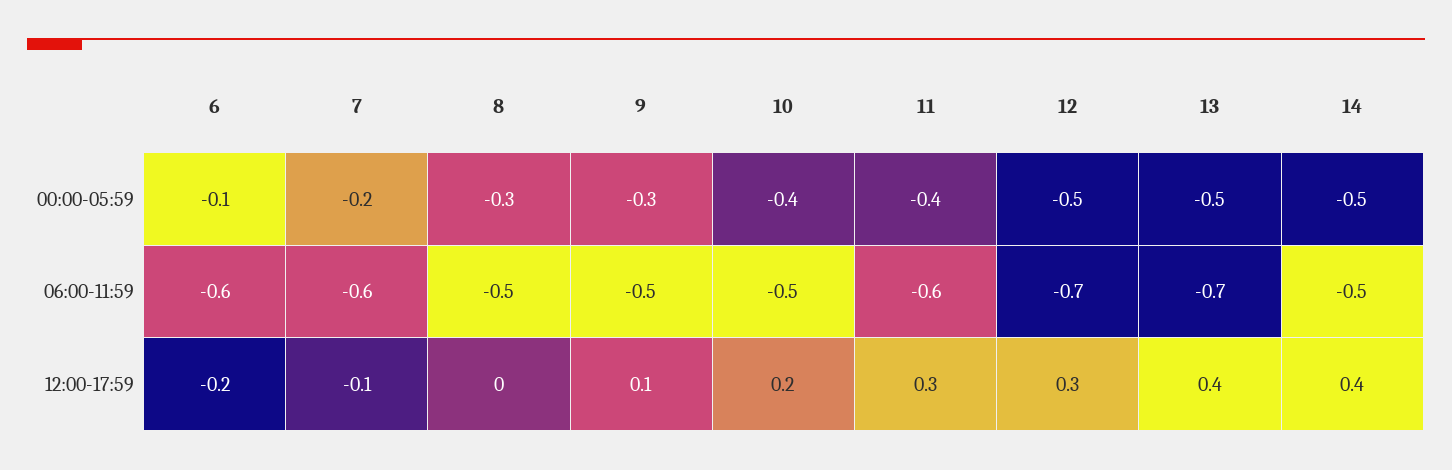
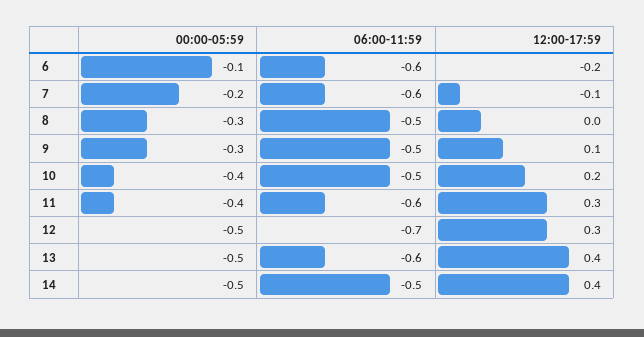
13, 06:00-11:59: -0.7 -> -0.6

